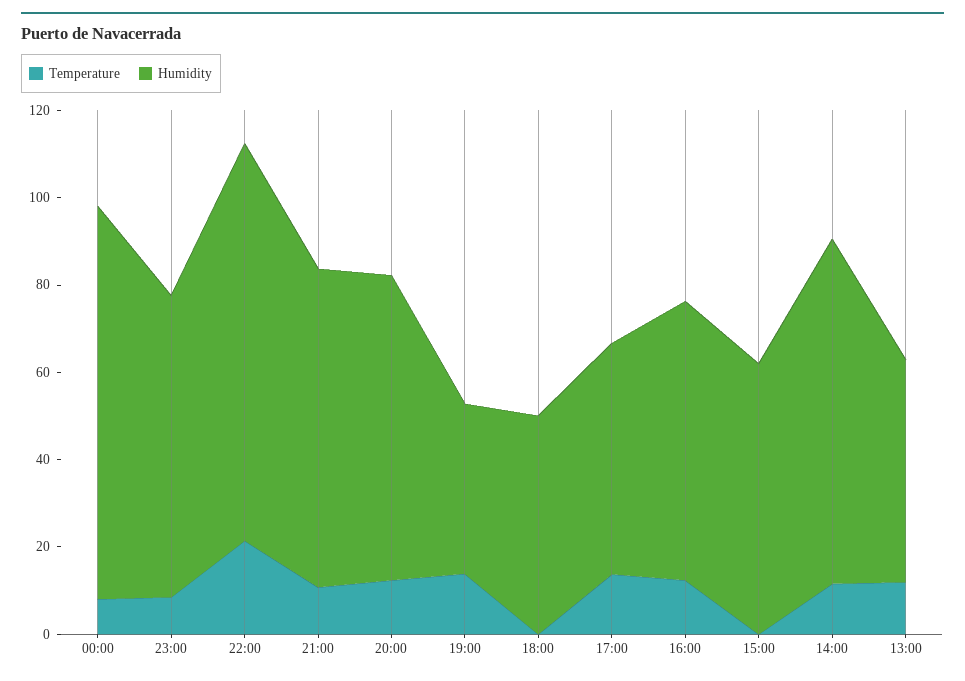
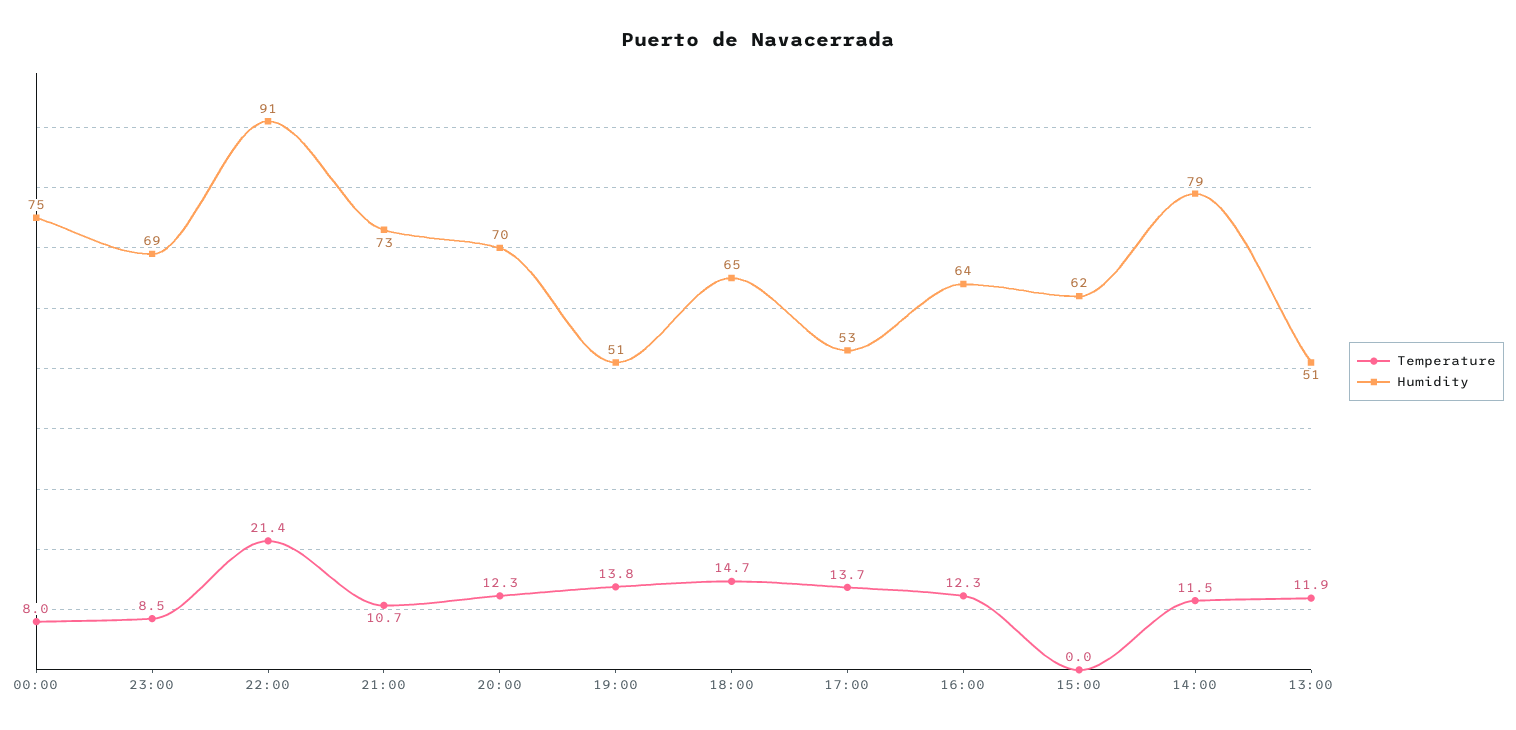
Humidity, 00:00: 90 -> 75
Humidity, 19:00: 40 -> 51
Temperature, 18:00: 0 -> 14.7
Humidity, 18:00: 50 -> 65

